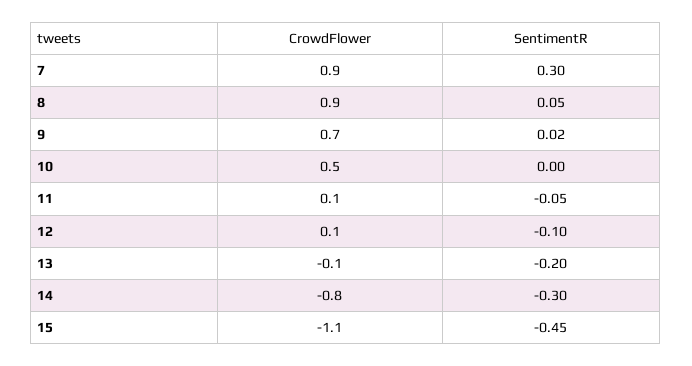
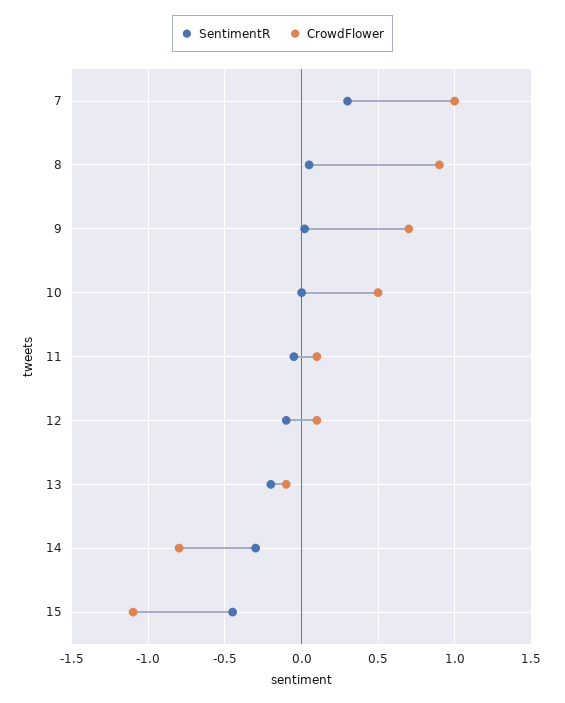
CrowdFlower, 7: 0.9 -> 1

